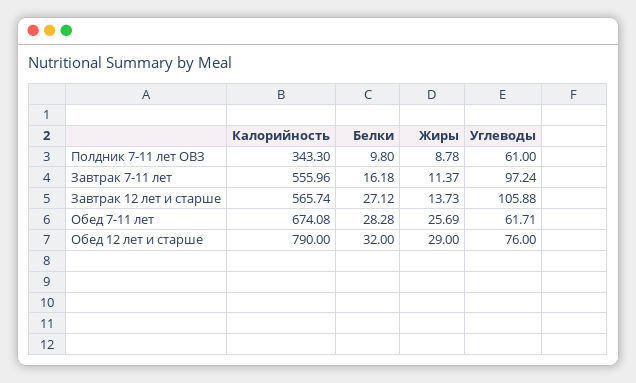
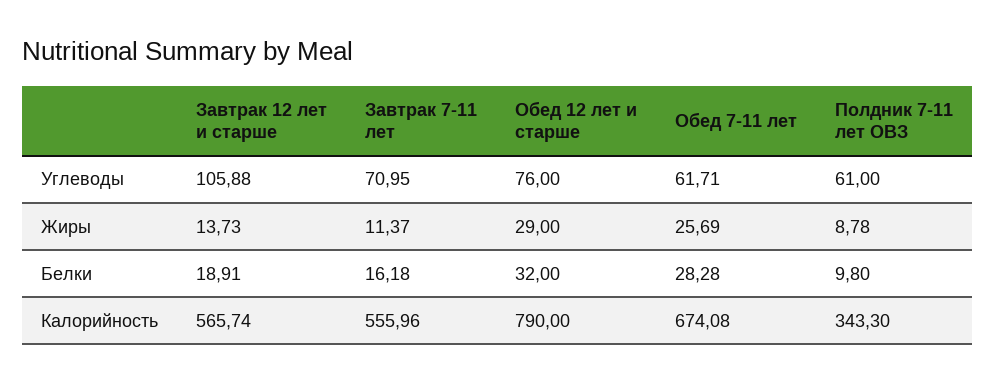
Углеводы, Завтрак 7-11 лет: 97.24 -> 70.95
Белки, Завтрак 12 лет и старше: 27.12 -> 18.91

